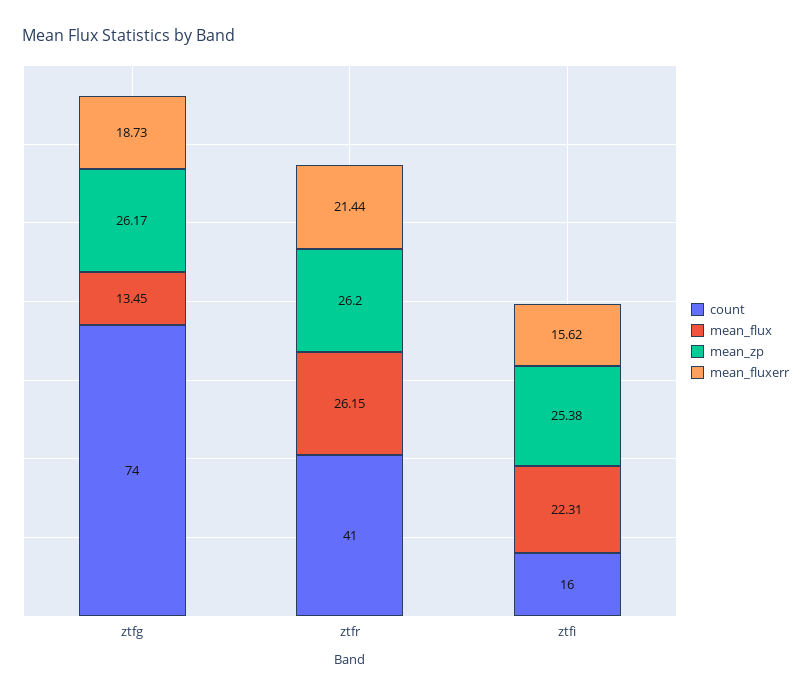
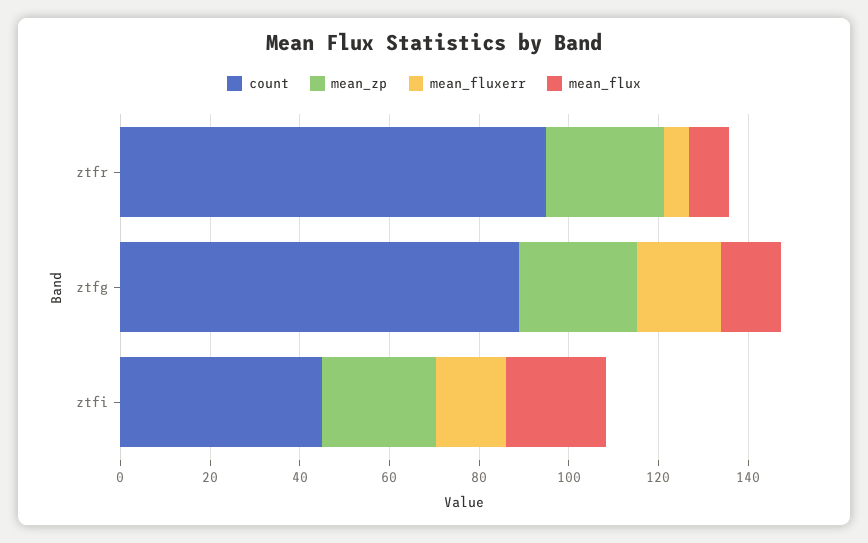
count, ztfg: 74 -> 90
count, ztfr: 41 -> 95
mean_flux, ztfr: 26.15 -> 10
mean_fluxerr, ztfr: 21.44 -> 5
count, ztfi: 16 -> 45

